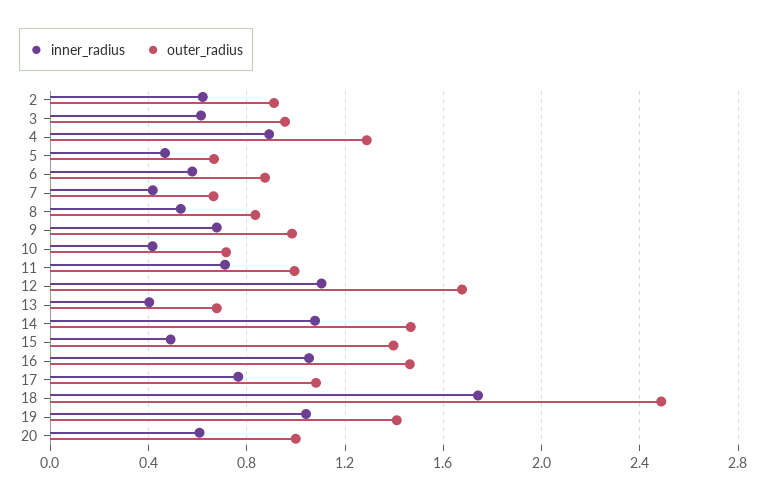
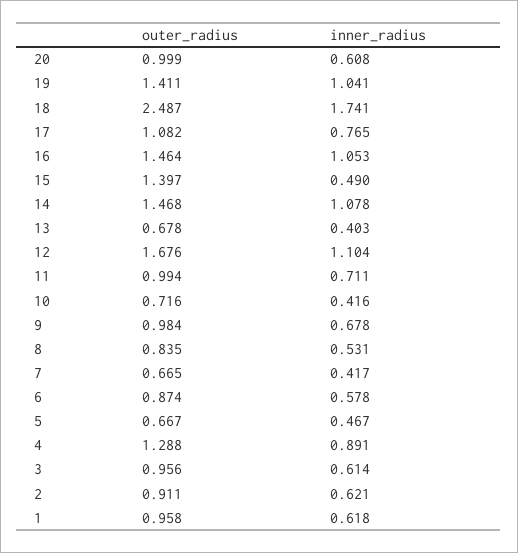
outer_radius, 1: none -> 0.958
inner_radius, 1: none -> 0.618

